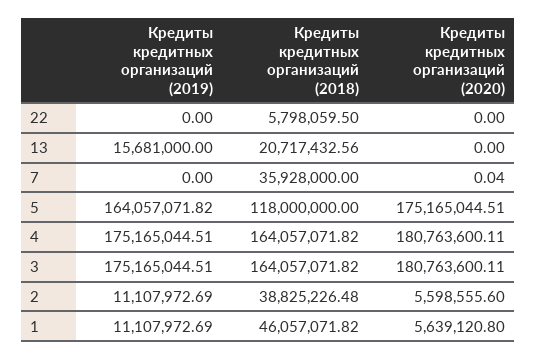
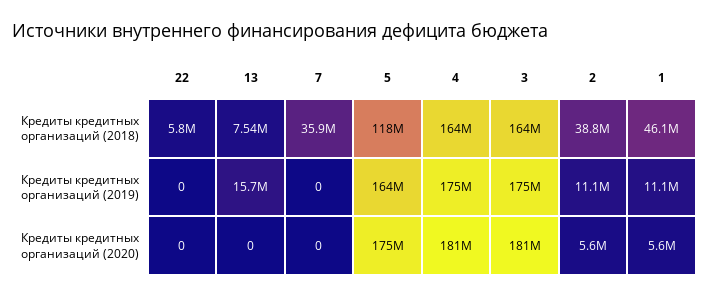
Кредиты кредитных организаций (2018), 13: 20717432.56 -> 7540000
Кредиты кредитных организаций (2020), 7: 0.04 -> 0
Кредиты кредитных организаций (2020), 1: 5639120.8 -> 5600000

